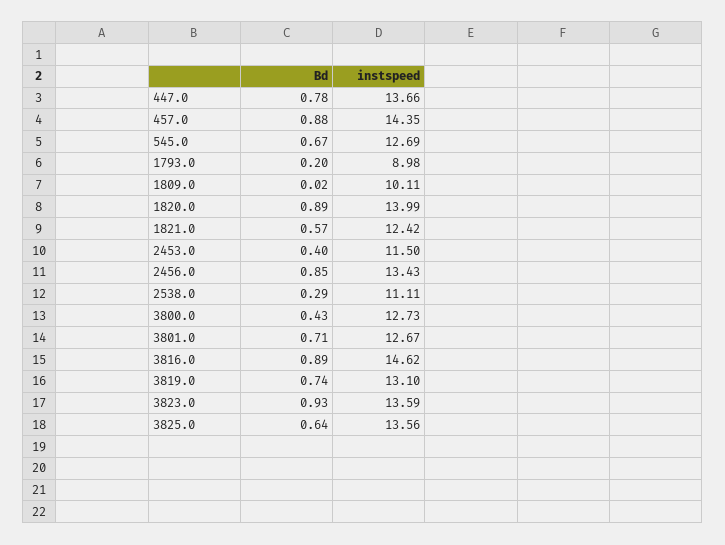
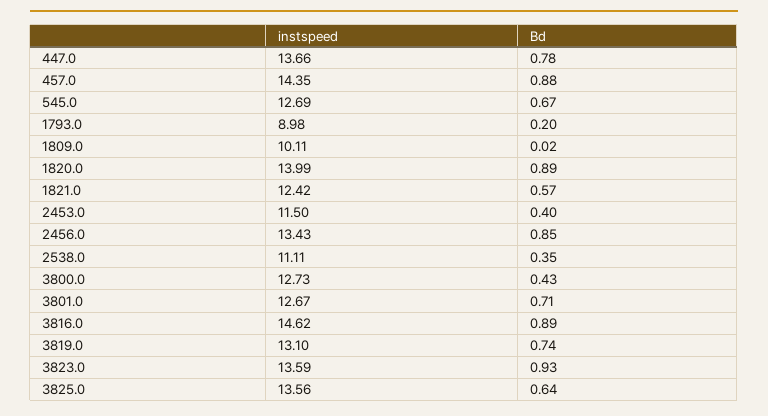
Bd, 2538.0: 0.29 -> 0.35

